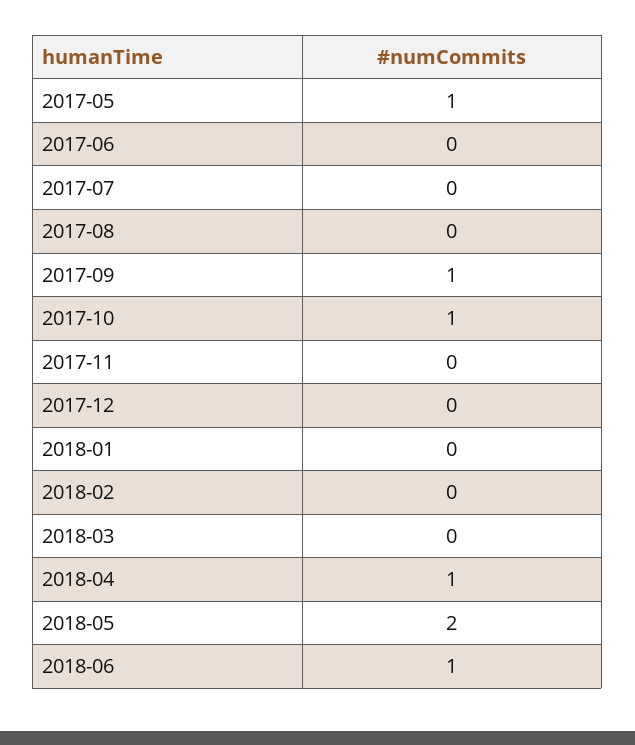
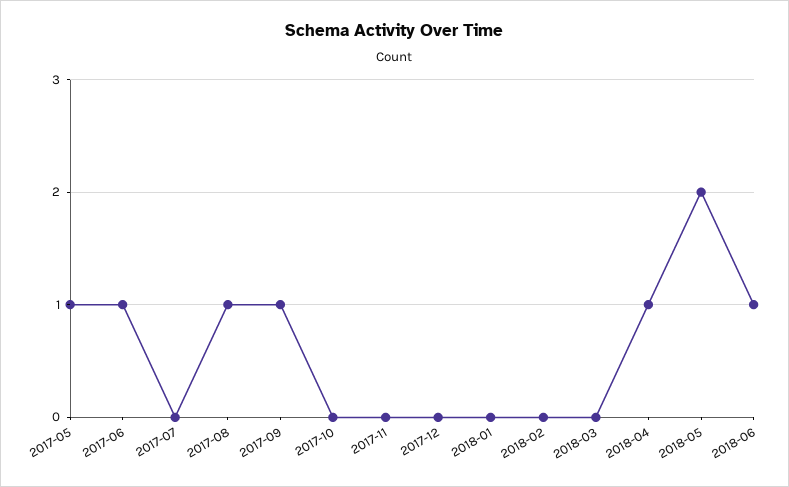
2017-06: 0 -> 1
2017-08: 0 -> 1
2017-10: 1 -> 0

